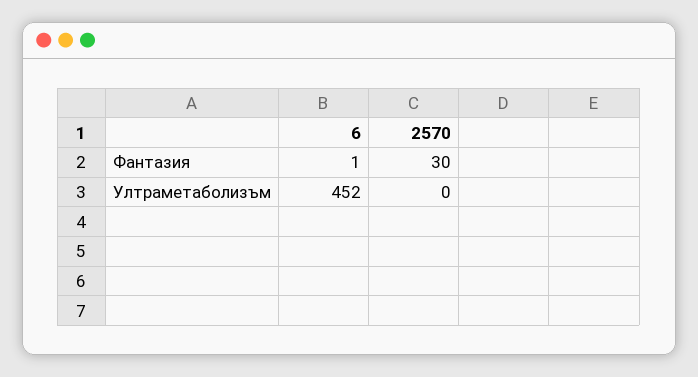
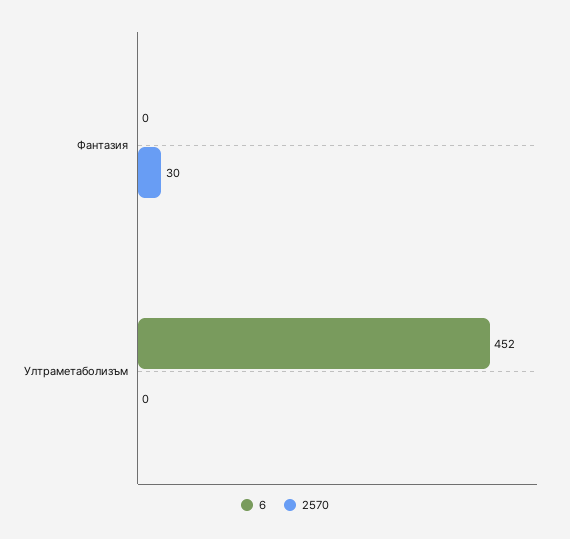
6, Фантазия: 1 -> 0

